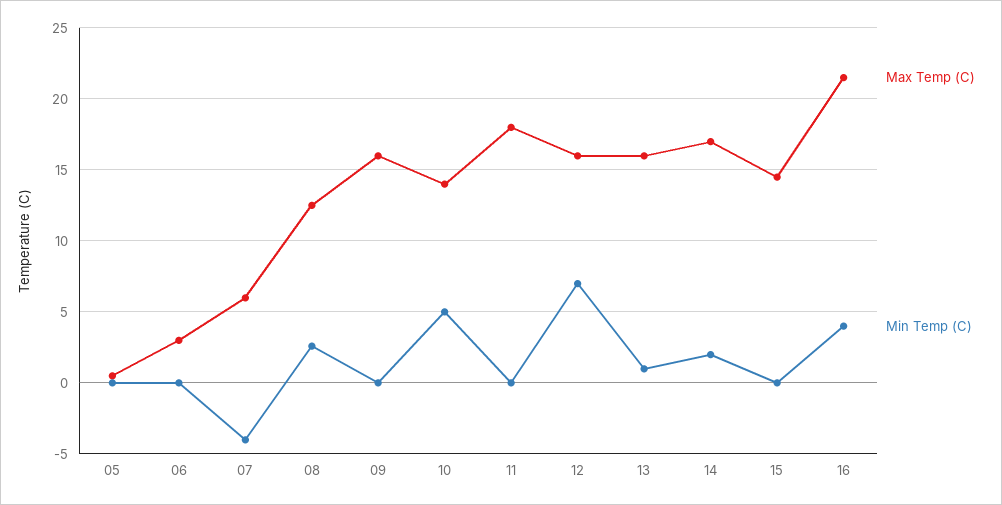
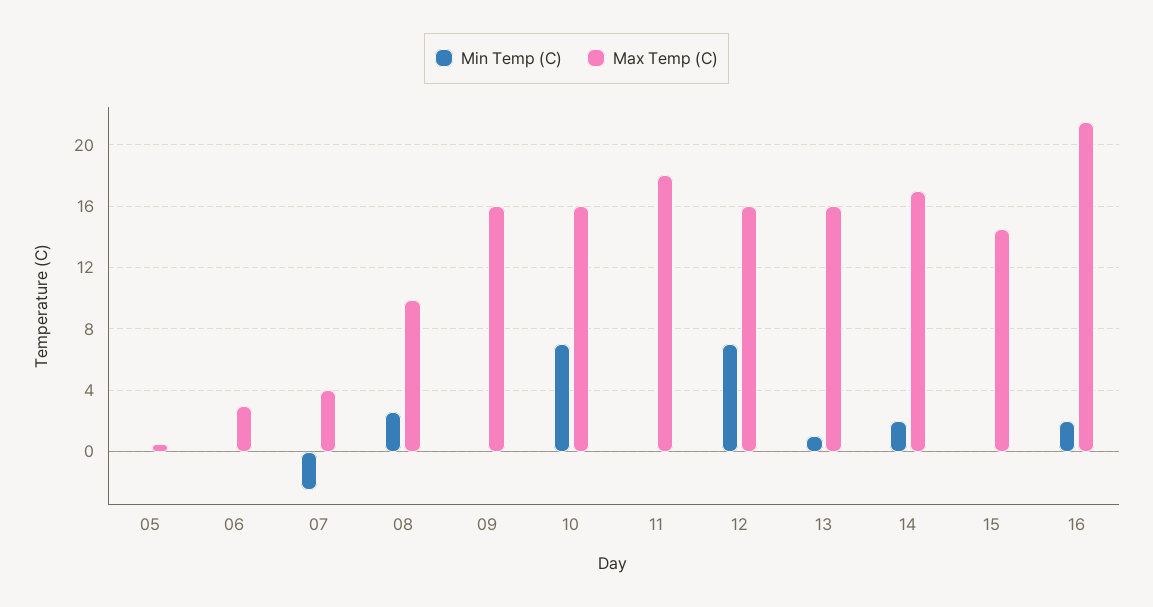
Max Temp (C), 07: 6 -> 4
Min Temp (C), 07: -4 -> -2.5
Max Temp (C), 08: 12.5 -> 10
Max Temp (C), 10: 14 -> 16
Min Temp (C), 10: 5 -> 7
Min Temp (C), 16: 4 -> 2

